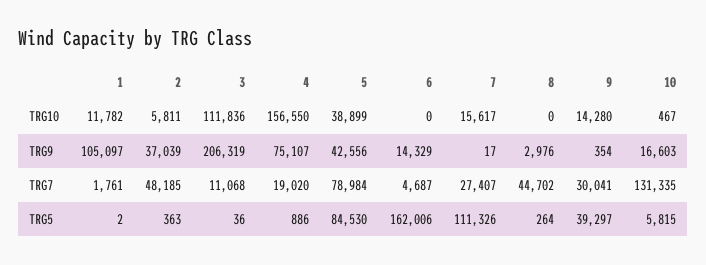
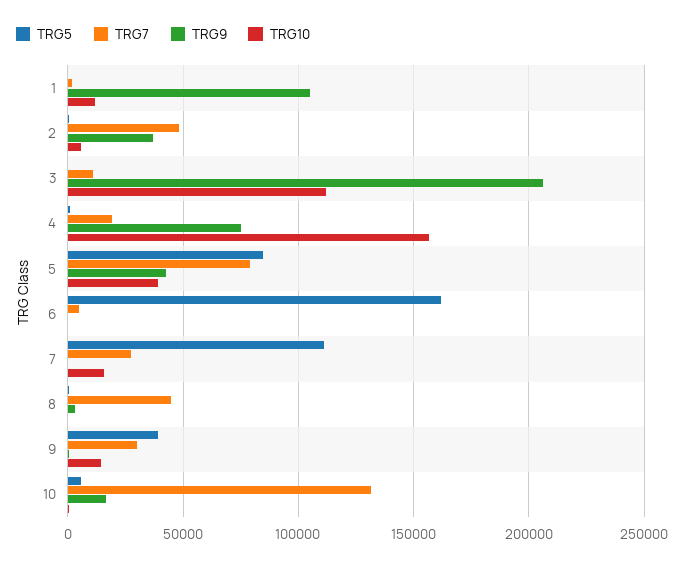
TRG9, 6: 14329 -> 0

